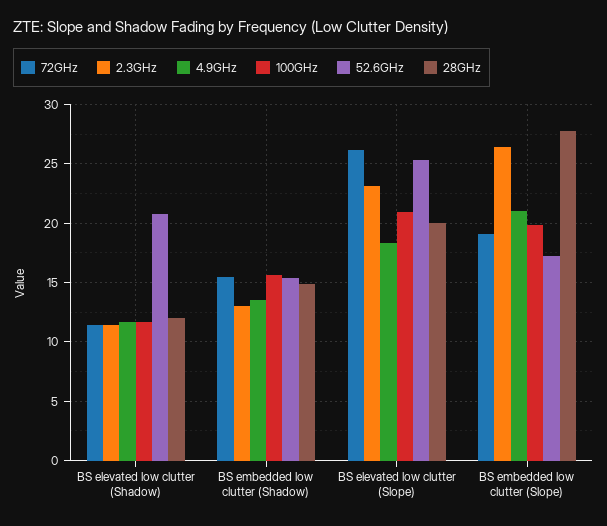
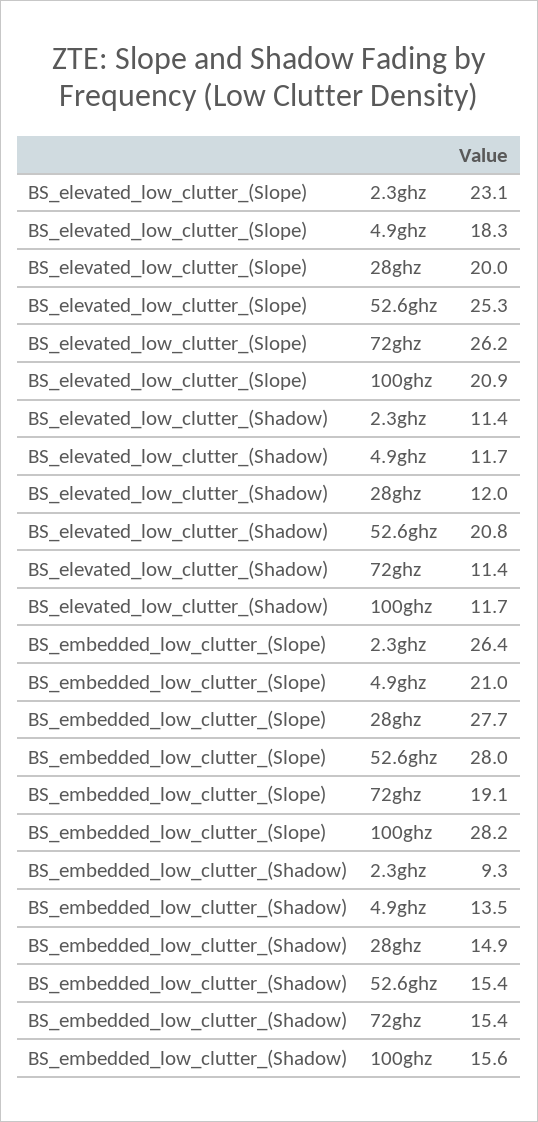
2.3GHz, BS embedded low clutter (Shadow): 13 -> 9.3
100GHz, BS embedded low clutter (Slope): 20 -> 28.2
52.6GHz, BS embedded low clutter (Slope): 17 -> 28

